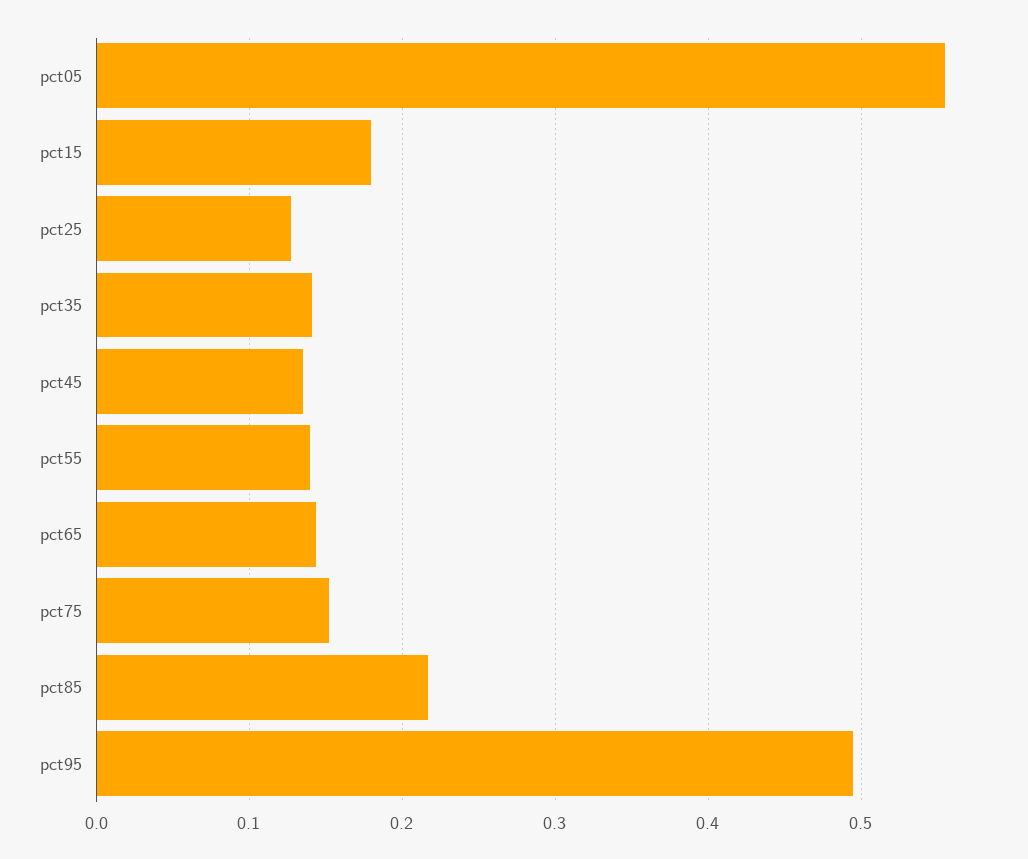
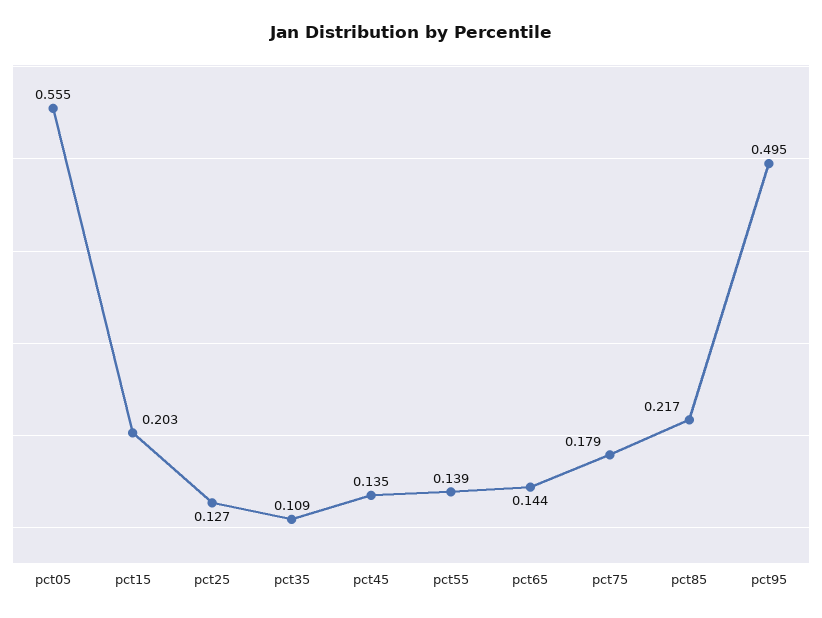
pct15: 0.18 -> 0.203
pct35: 0.14 -> 0.109
pct75: 0.15 -> 0.179

